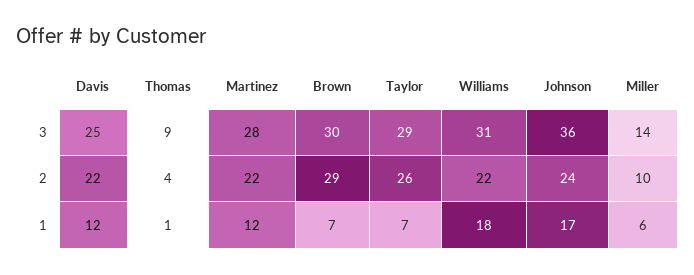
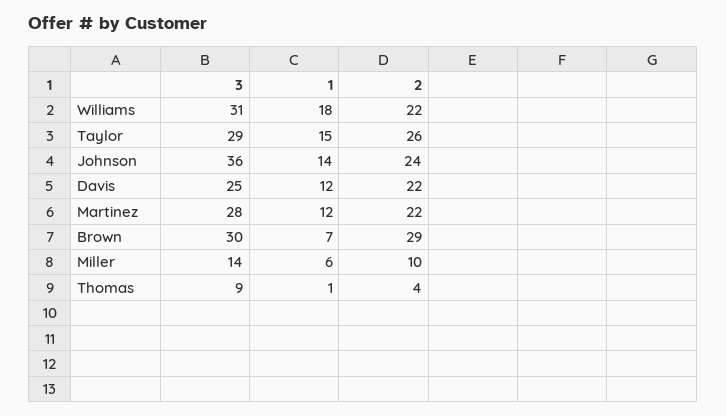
Taylor, 1: 7 -> 15
Johnson, 1: 17 -> 14

